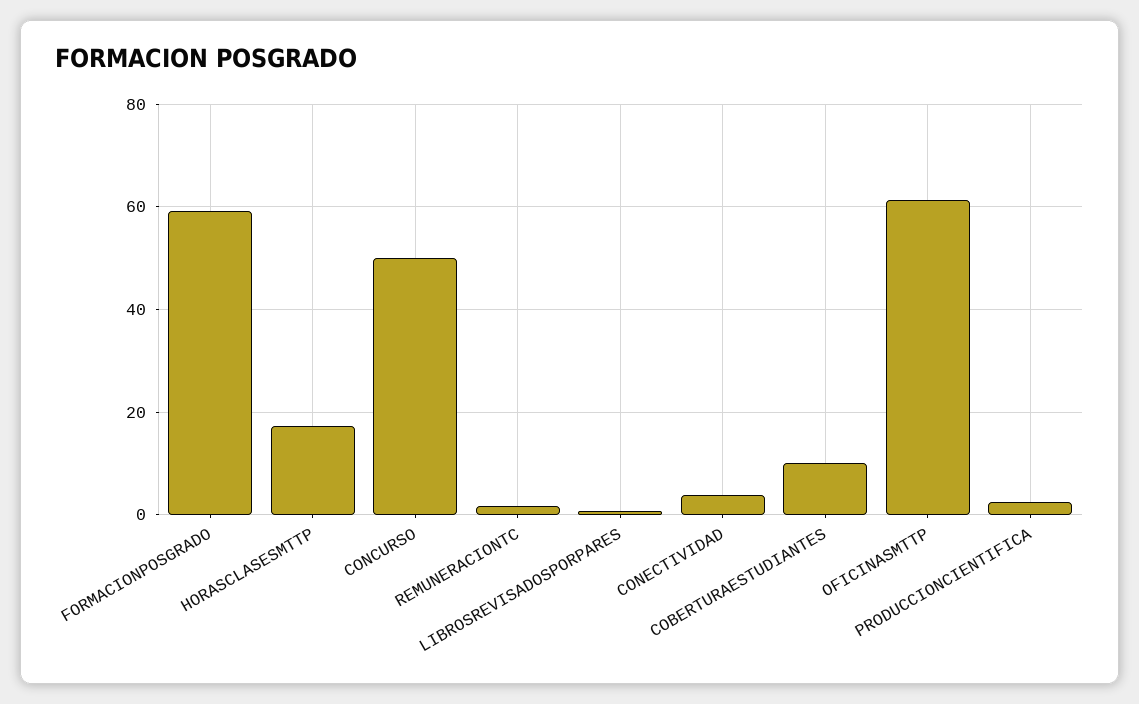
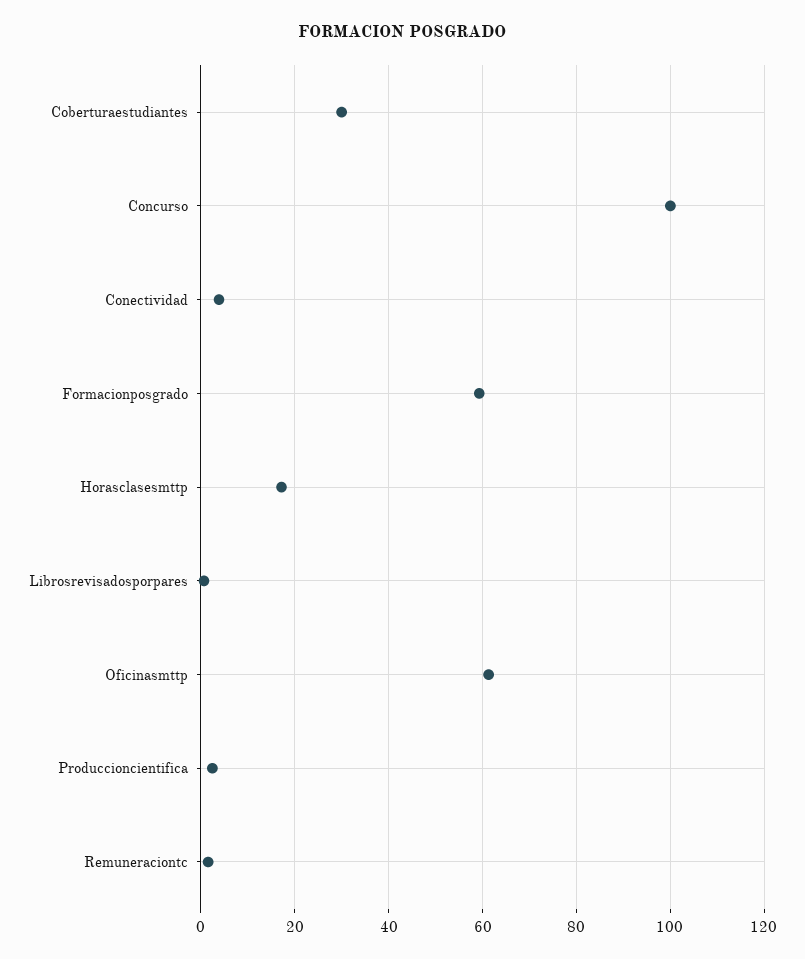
CONCURSO: 50 -> 100
COBERTURAESTUDIANTES: 10 -> 30

